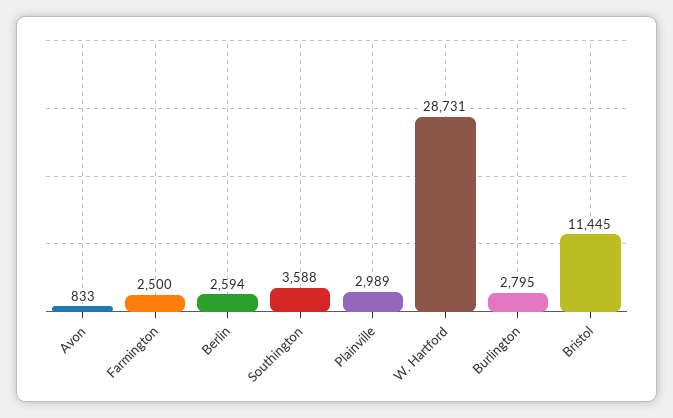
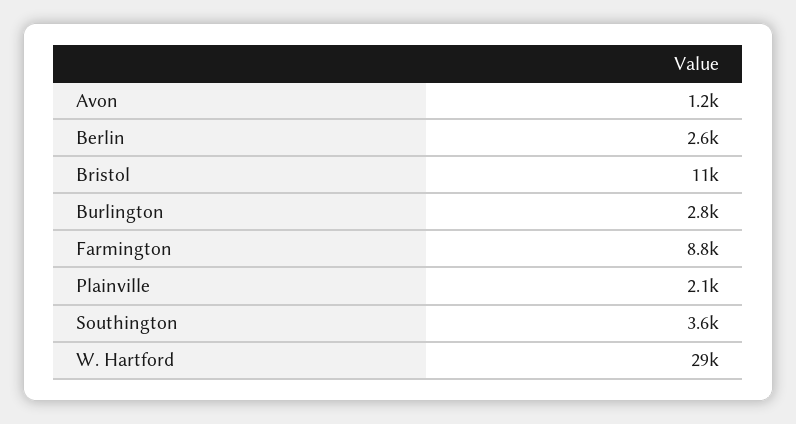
Avon: 833 -> 1200
Farmington: 2500 -> 8800
Plainville: 2989 -> 2100

